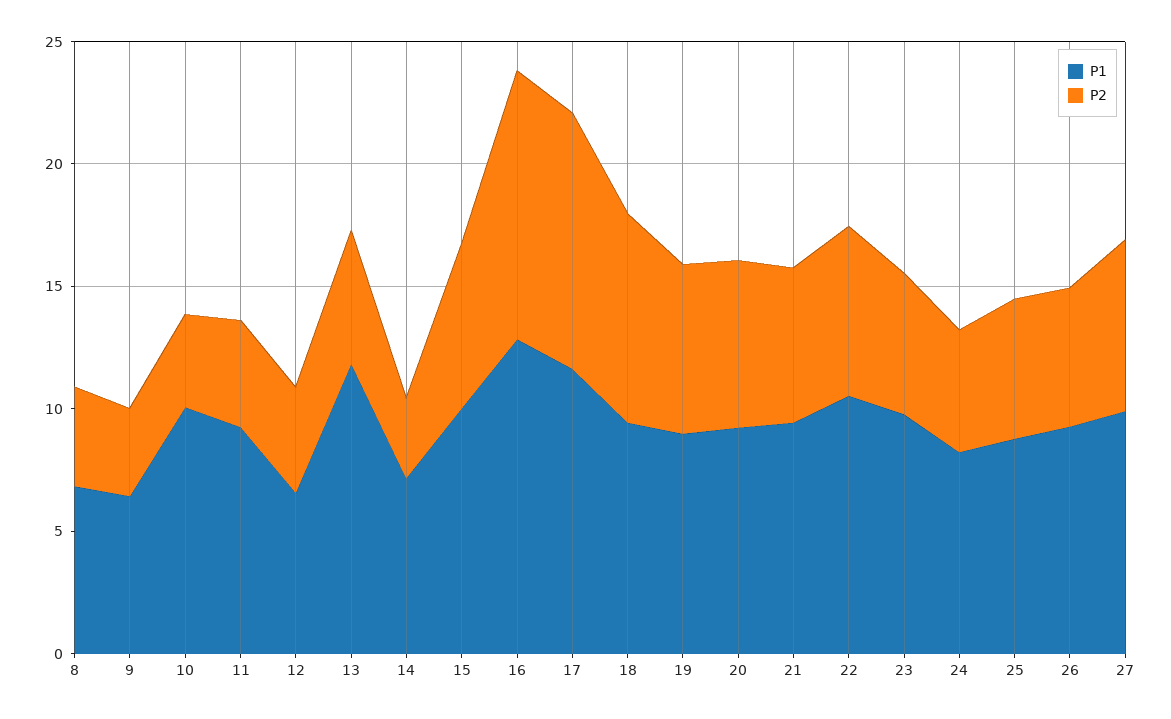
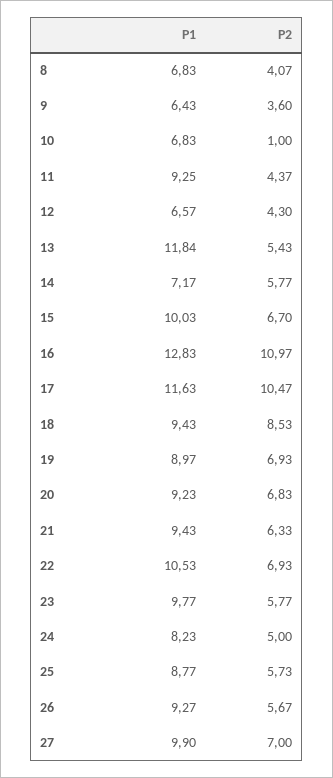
P1, 10: 10 -> 6.83
P2, 10: 4 -> 1
P2, 14: 3 -> 5.77

